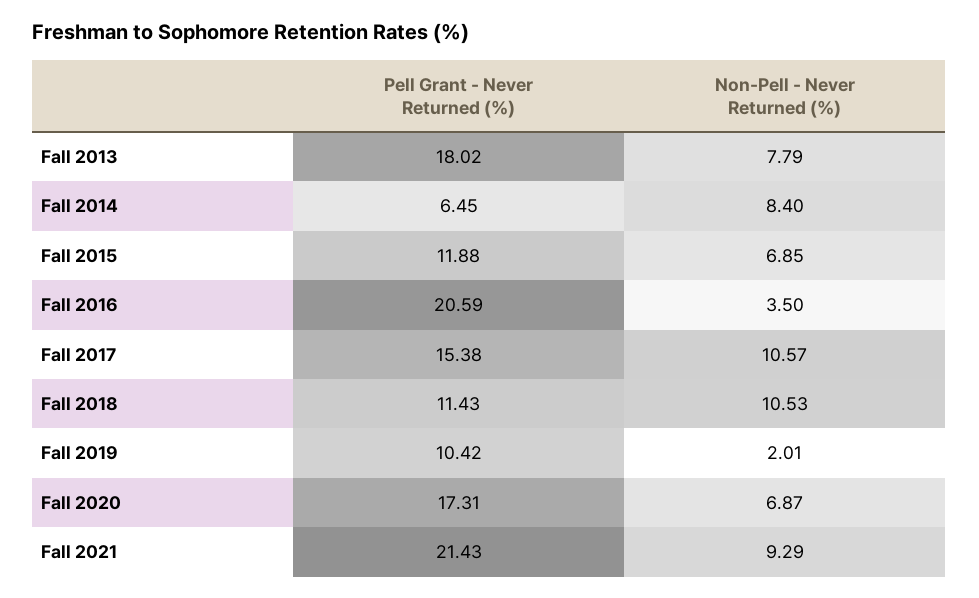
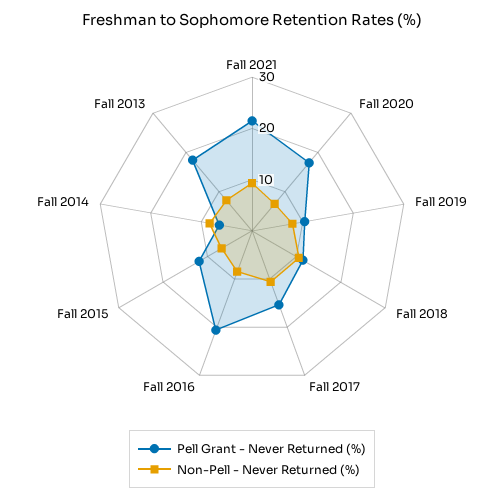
Non-Pell - Never Returned (%), Fall 2016: 3.5 -> 8
Non-Pell - Never Returned (%), Fall 2019: 2.01 -> 8

